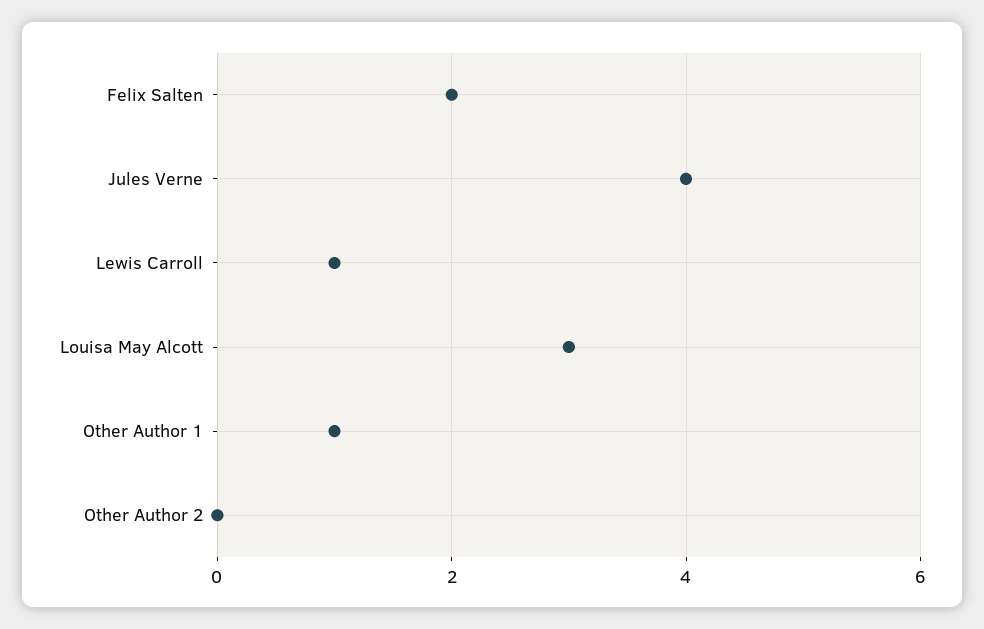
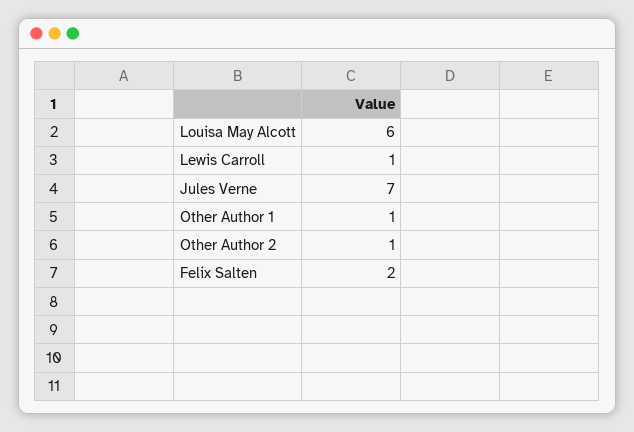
Jules Verne: 4 -> 7
Louisa May Alcott: 3 -> 6
Other Author 2: 0 -> 1

